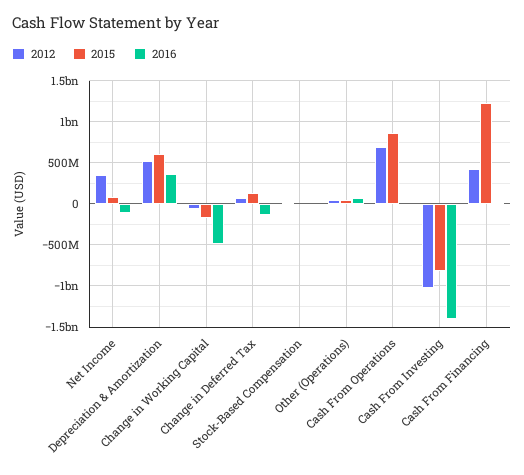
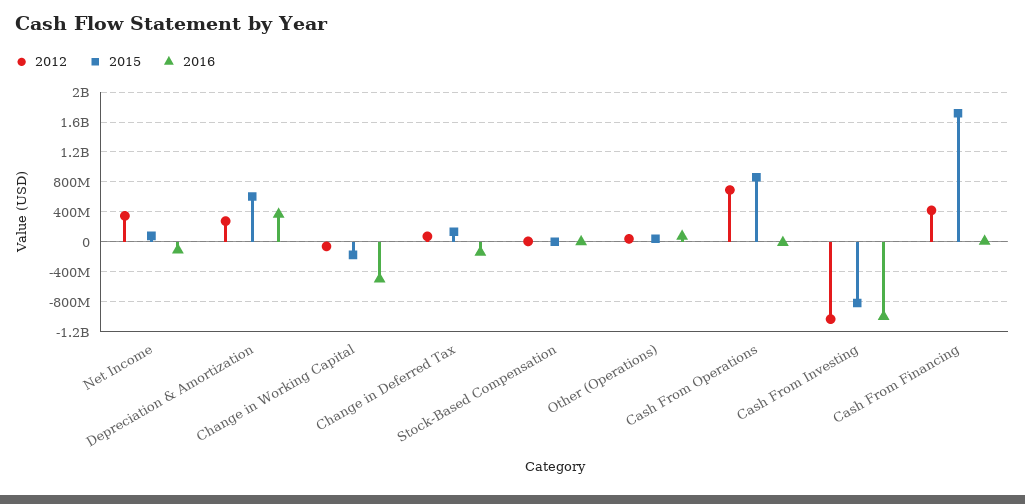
2012, Depreciation & Amortization: 500000000 -> 300000000
2016, Cash From Investing: -1400000000 -> -1000000000
2015, Cash From Financing: 1200000000 -> 1700000000

